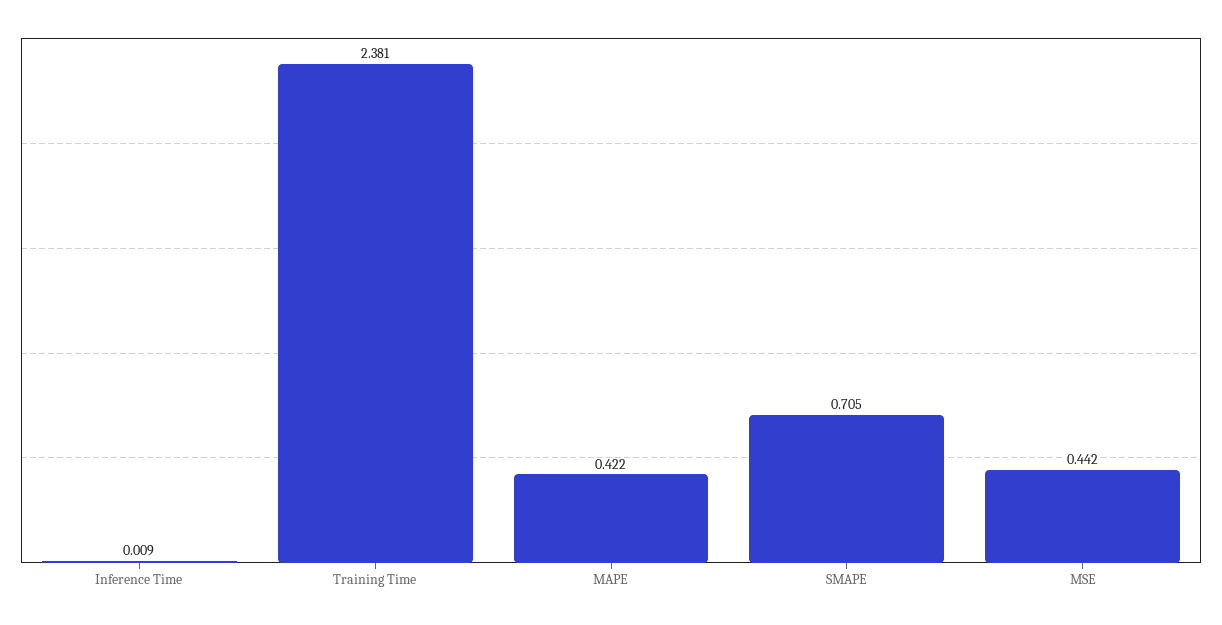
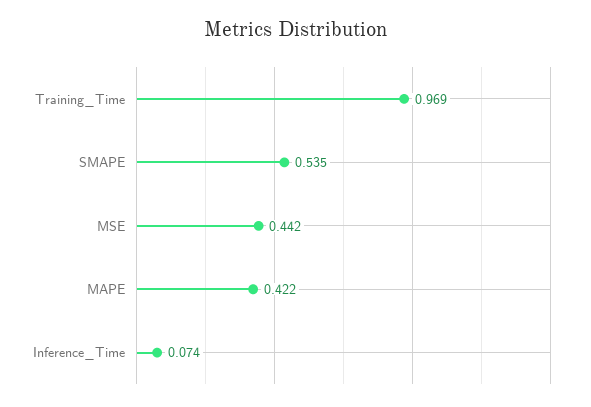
Inference Time: 0.009 -> 0.074
Training Time: 2.381 -> 0.969
SMAPE: 0.705 -> 0.535

